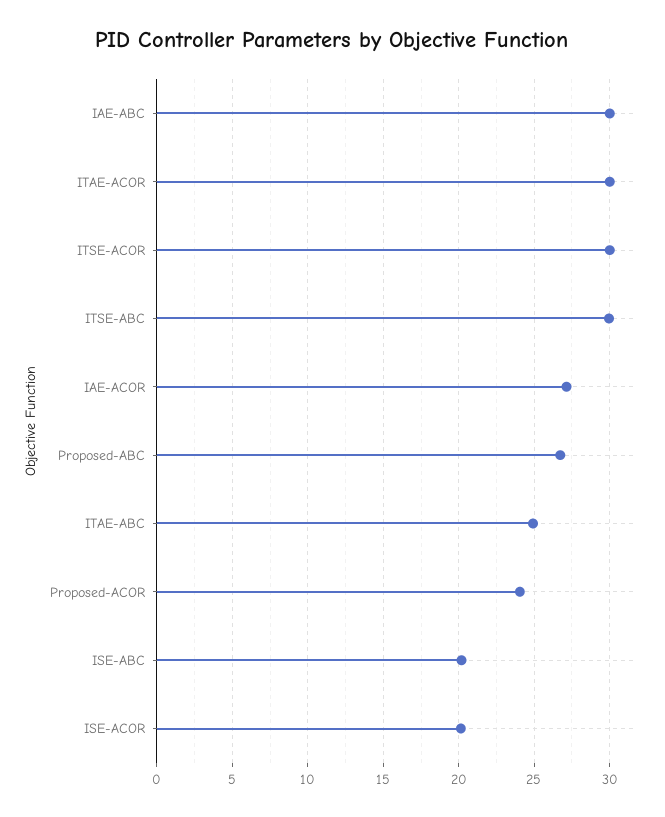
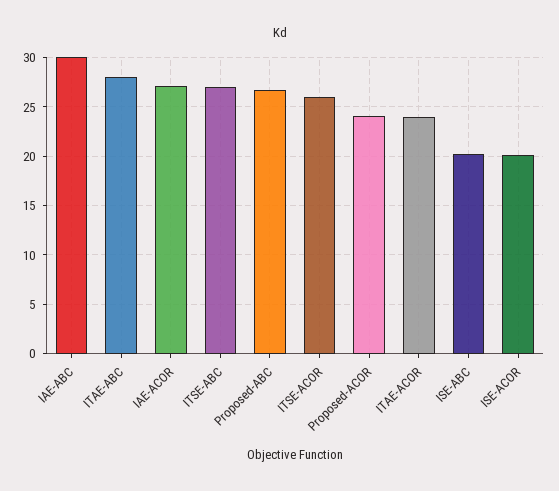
ITAE-ACOR: 30 -> 24
ITSE-ACOR: 30 -> 26
ITSE-ABC: 30 -> 27
ITAE-ABC: 25 -> 28

